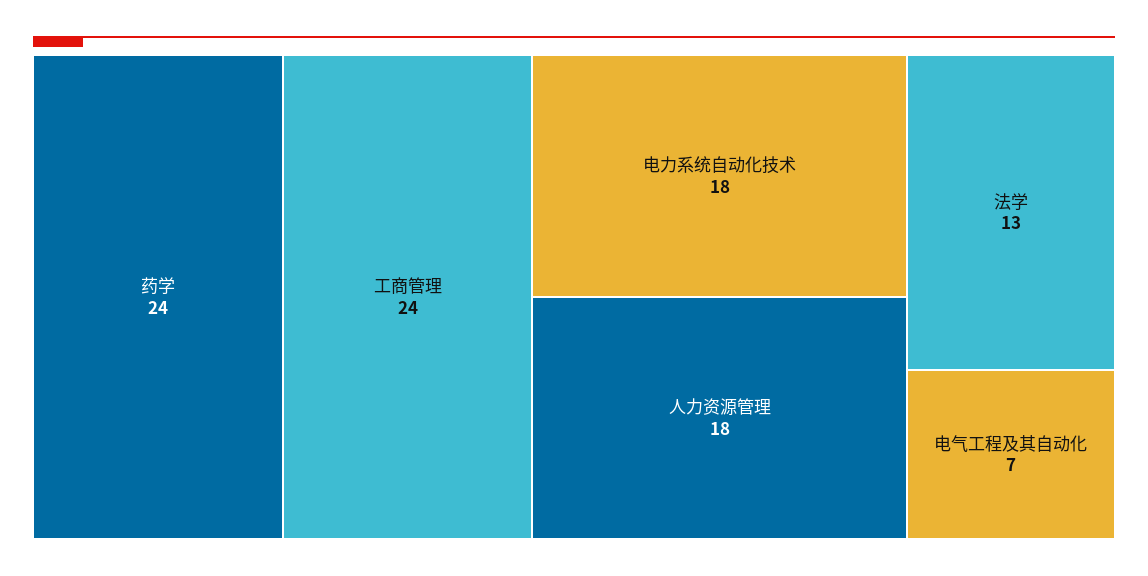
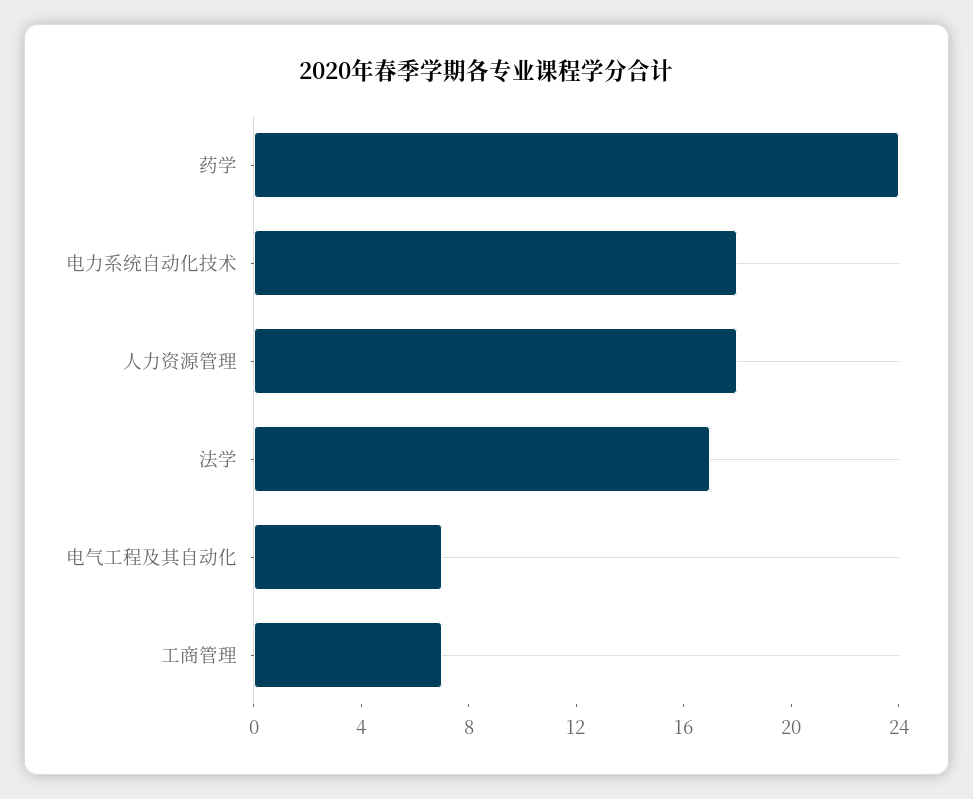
工商管理: 24 -> 7
法学: 13 -> 17

